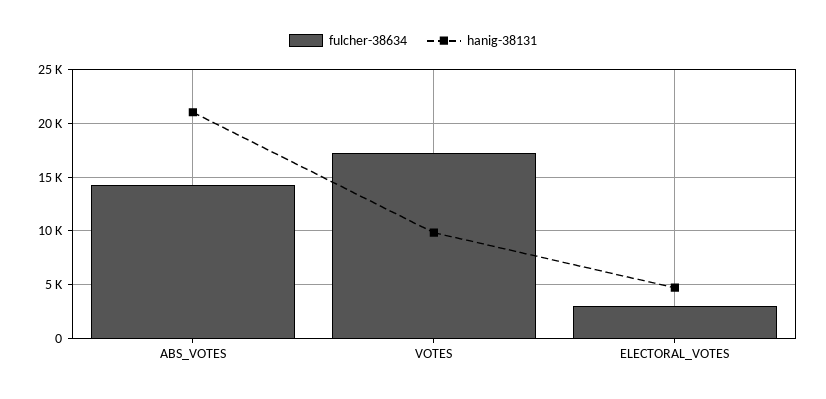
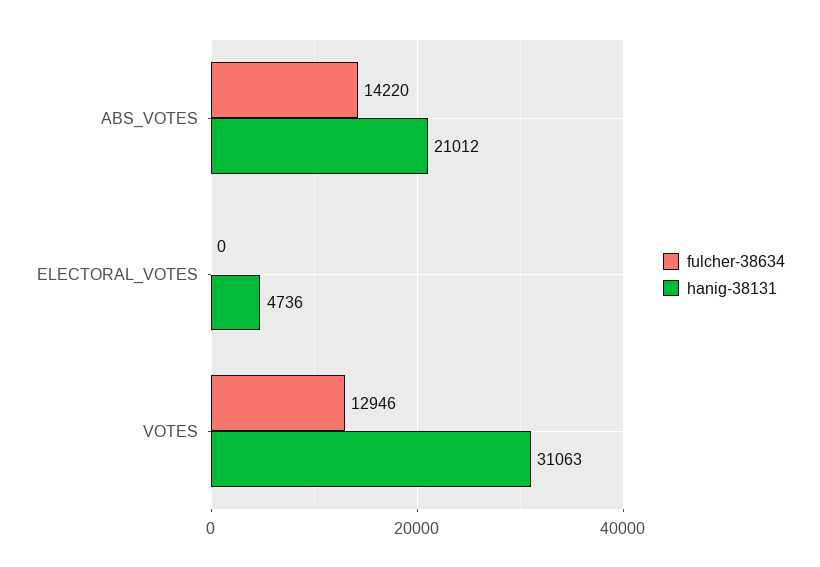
fulcher-38634, VOTES: 17000 -> 12946
hanig-38131, VOTES: 10000 -> 31063
fulcher-38634, ELECTORAL_VOTES: 3000 -> 0

